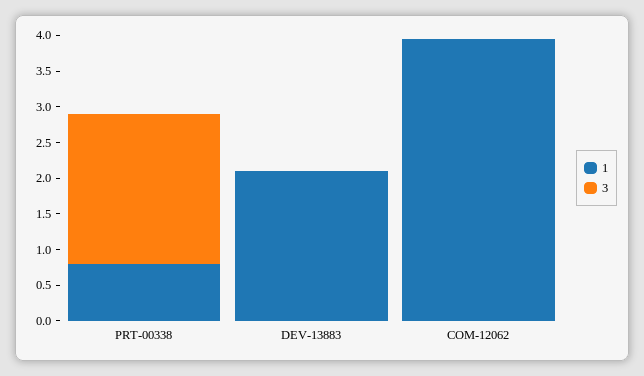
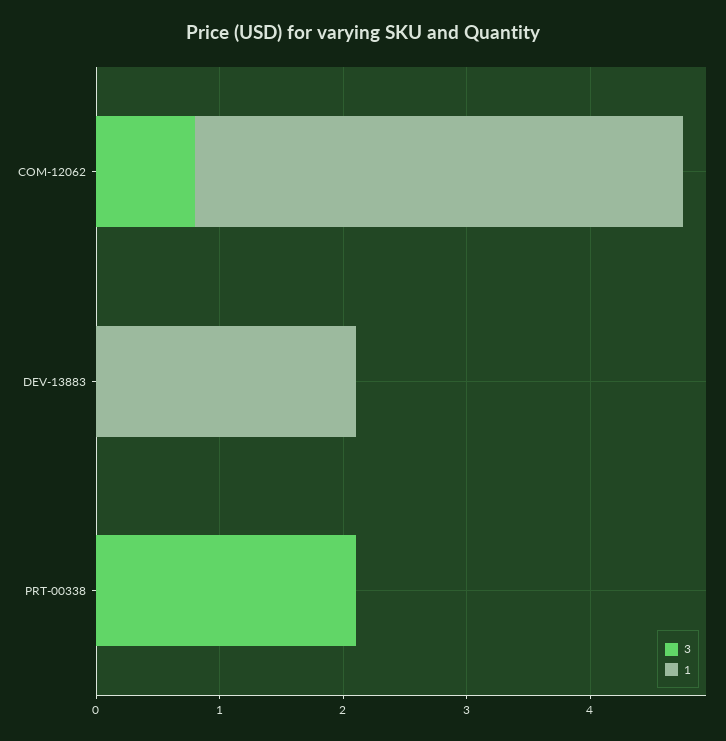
1, PRT-00338: 0.75 -> 0
3, COM-12062: 0 -> 0.8

